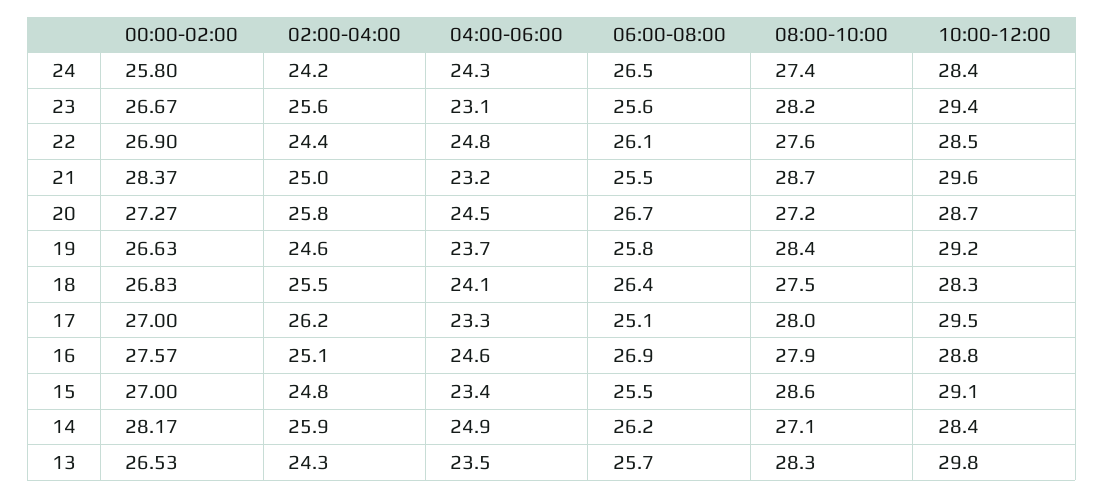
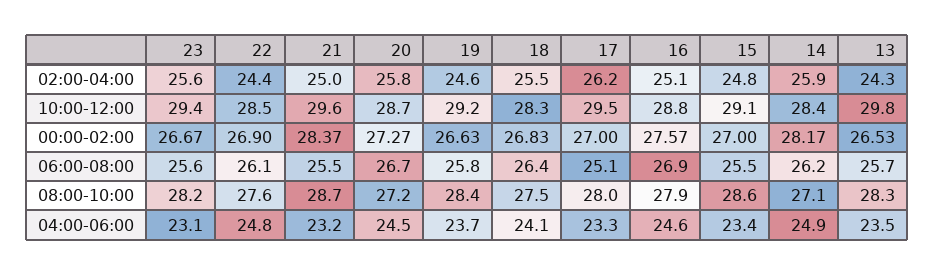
00:00-02:00, 24: 25.8 -> none
02:00-04:00, 24: 24.2 -> none
04:00-06:00, 24: 24.3 -> none
06:00-08:00, 24: 26.5 -> none
08:00-10:00, 24: 27.4 -> none
10:00-12:00, 24: 28.4 -> none

